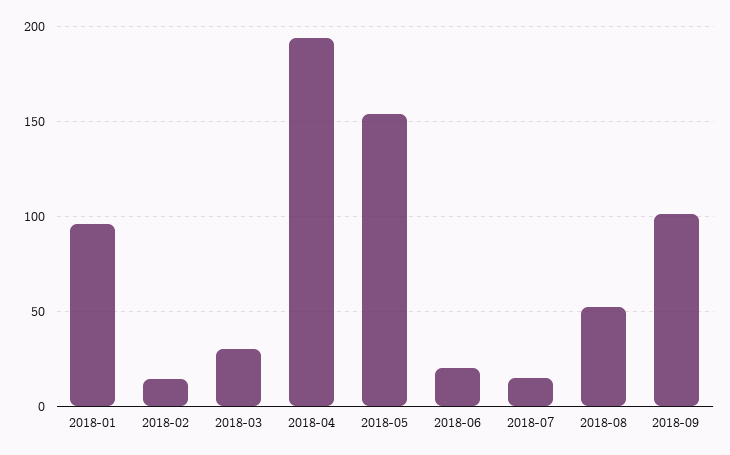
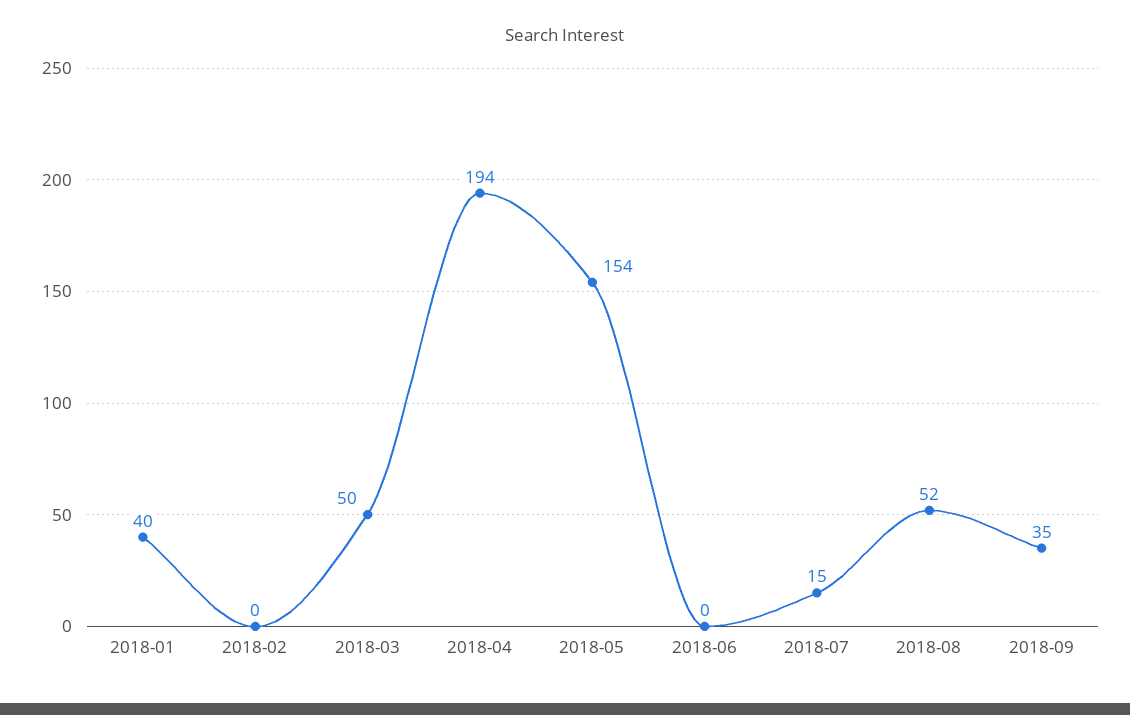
2018-01: 95 -> 40
2018-02: 15 -> 0
2018-03: 30 -> 50
2018-06: 20 -> 0
2018-09: 100 -> 35

